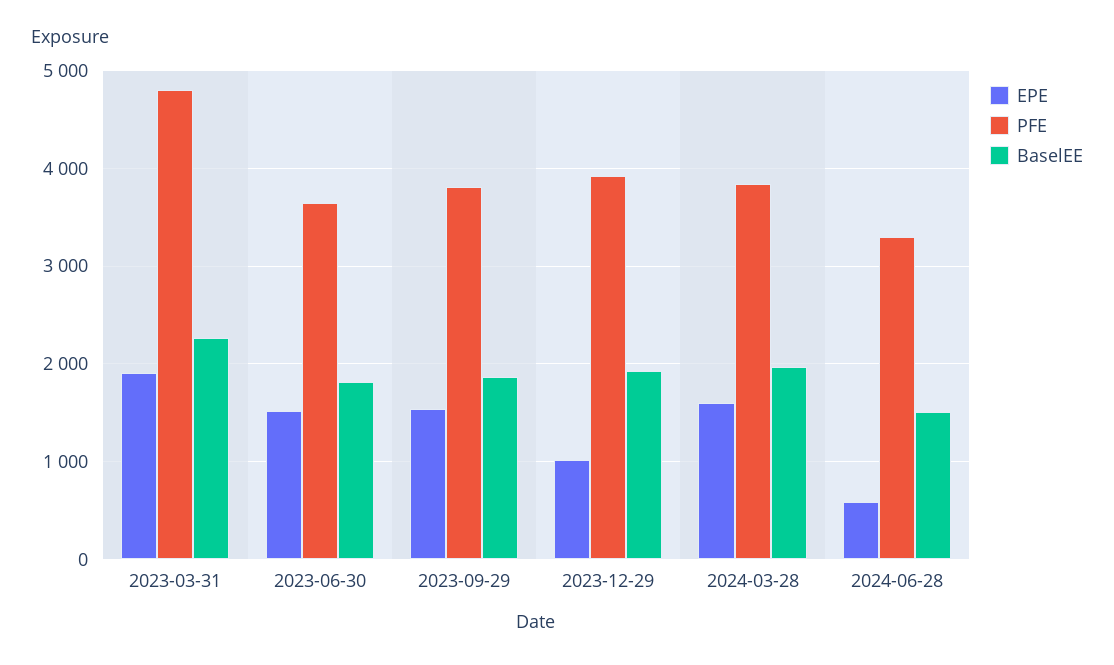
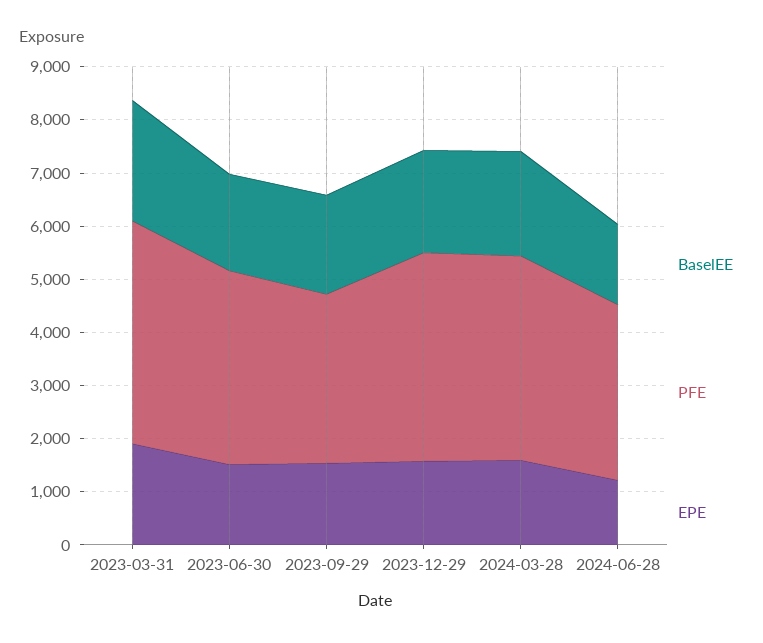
PFE, 2023-03-31: 4800 -> 4200
PFE, 2023-09-29: 3800 -> 3200
EPE, 2023-12-29: 1000 -> 1600
EPE, 2024-06-28: 600 -> 1200

